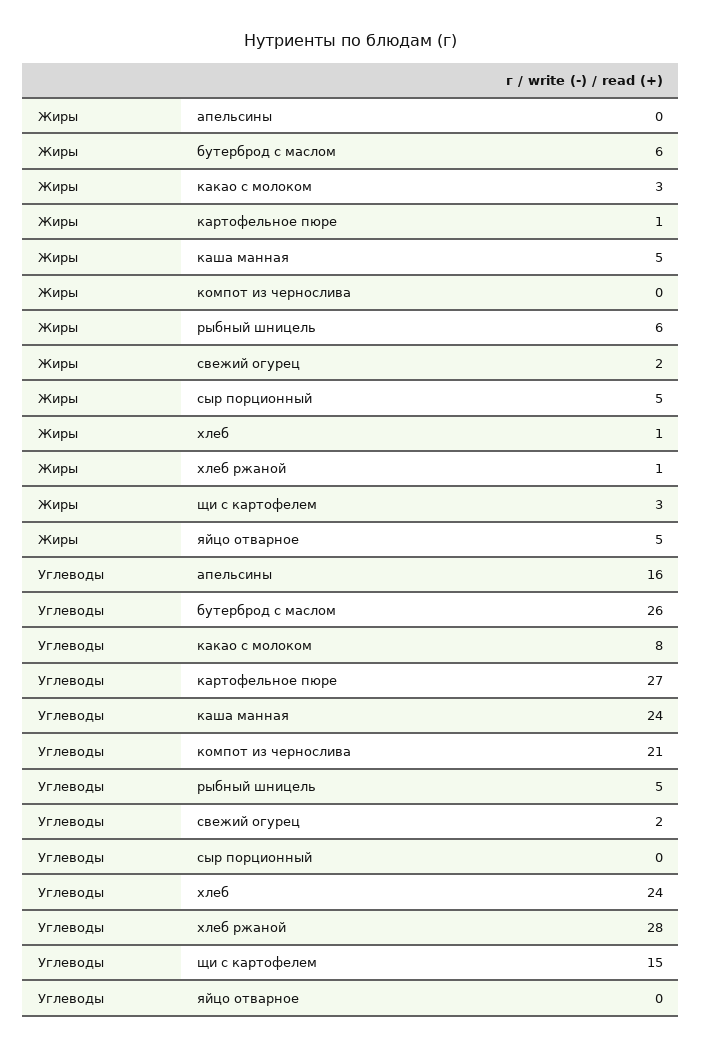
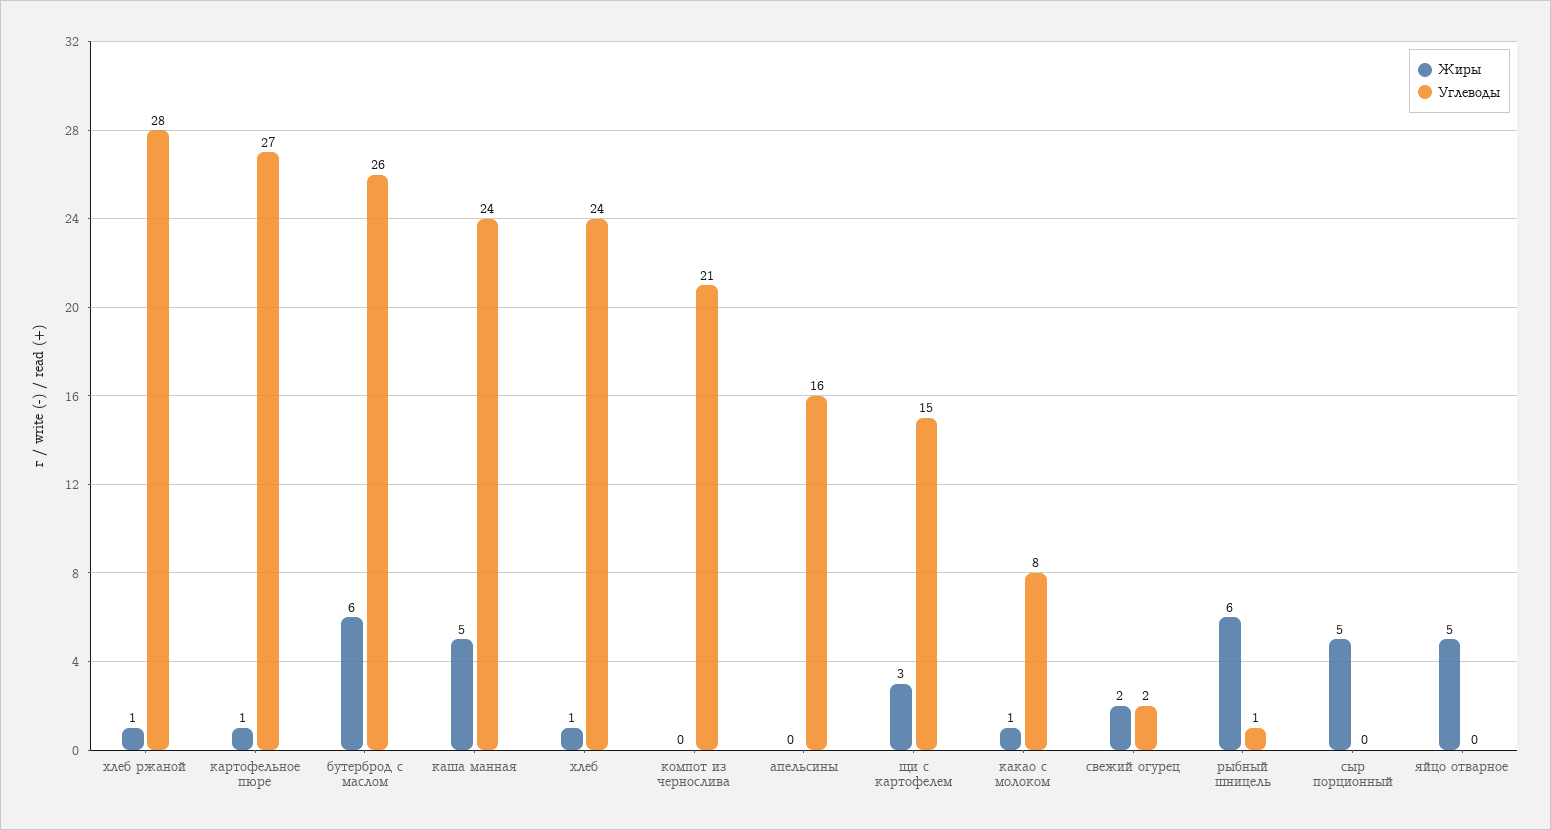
Жиры, какао с молоком: 3 -> 1
Углеводы, рыбный шницель: 5 -> 1

